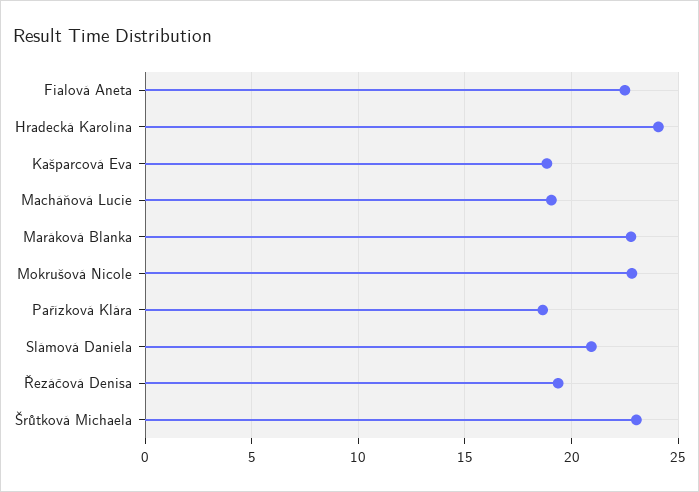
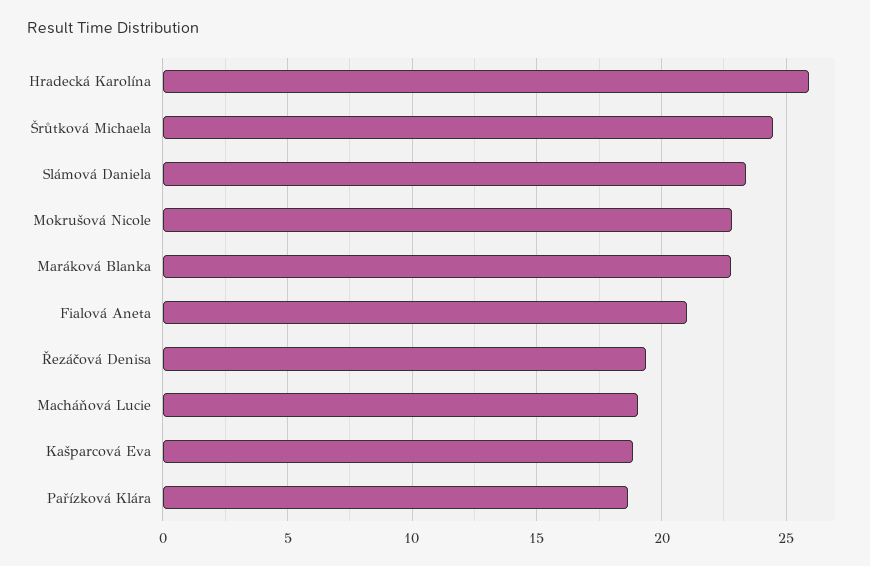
Fialová Aneta: 22.5 -> 21
Hradecká Karolína: 24 -> 26
Slámová Daniela: 21 -> 23.5
Šrůtková Michaela: 23 -> 24.5

